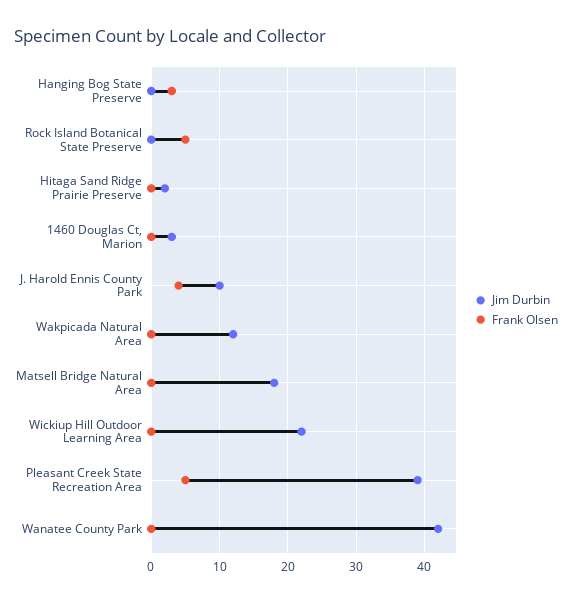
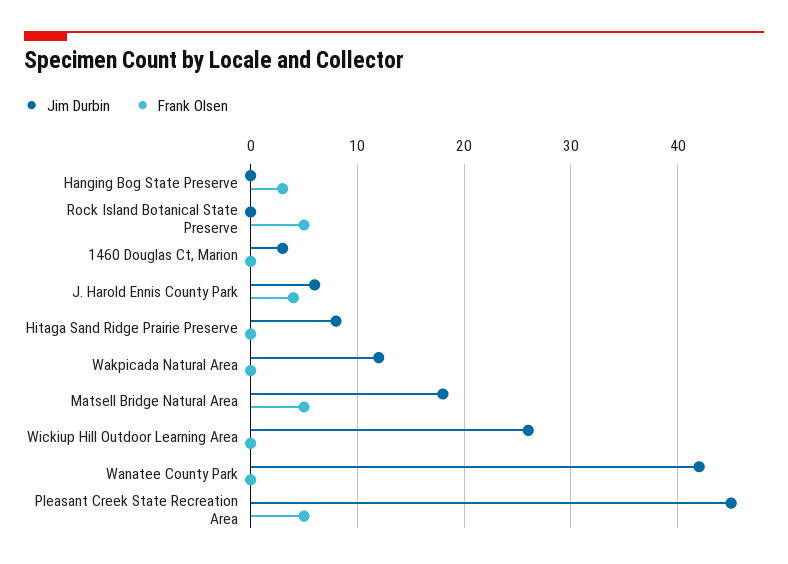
Jim Durbin, Hitaga Sand Ridge Prairie Preserve: 2 -> 8
Jim Durbin, J. Harold Ennis County Park: 10 -> 6
Frank Olsen, Matsell Bridge Natural Area: 0 -> 5
Jim Durbin, Wickiup Hill Outdoor Learning Area: 22 -> 26
Jim Durbin, Pleasant Creek State Recreation Area: 39 -> 45

